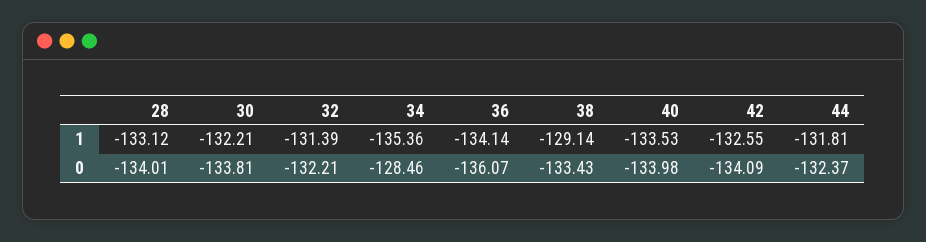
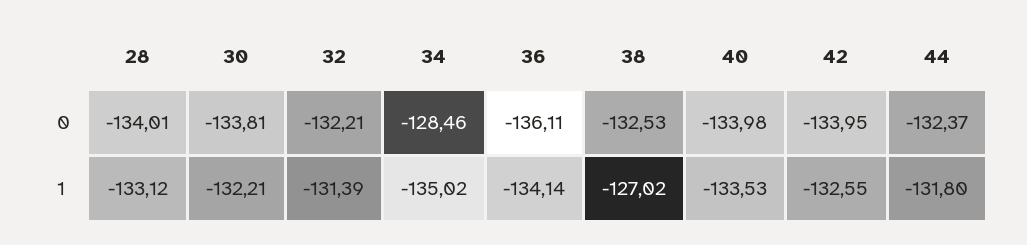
34, 1: -135.36 -> -135.02
38, 1: -129.14 -> -127.02
44, 1: -131.81 -> -131.8
36, 0: -136.07 -> -136.11
38, 0: -133.43 -> -132.53
42, 0: -134.09 -> -133.95

